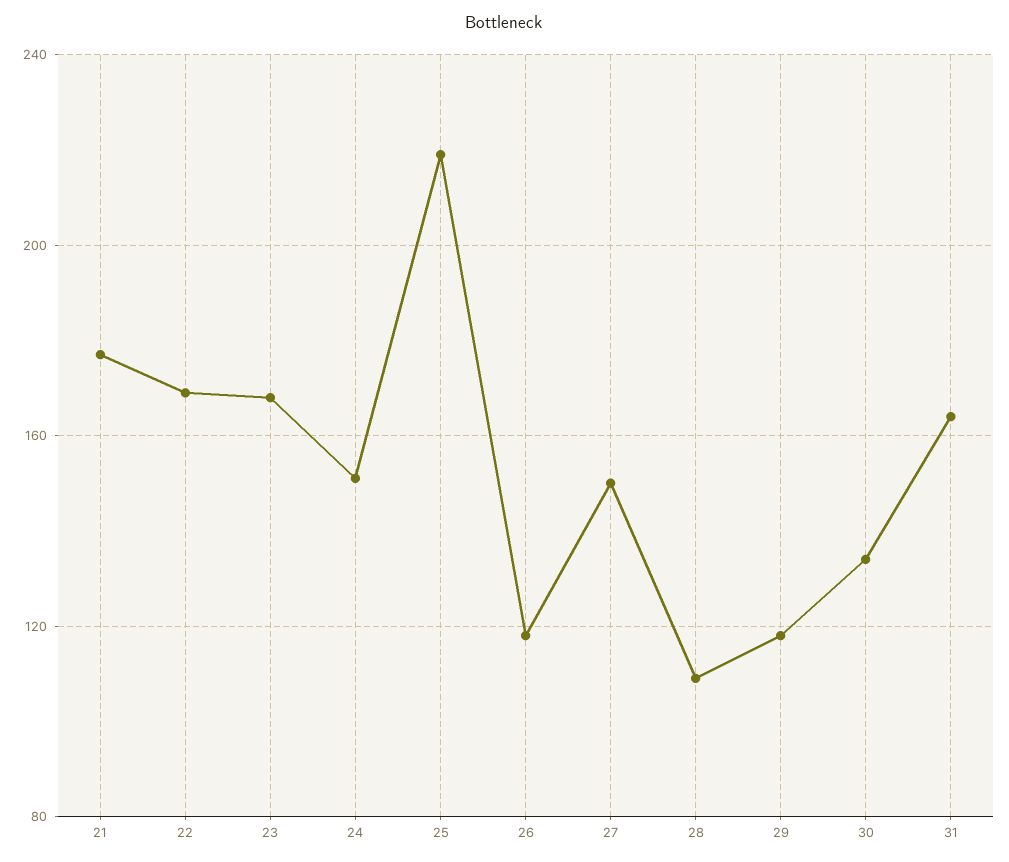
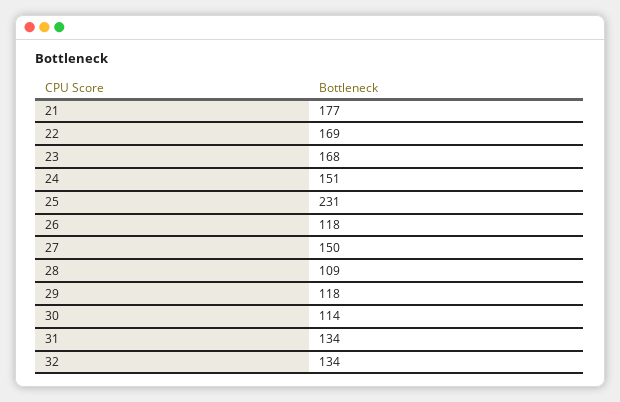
25: 220 -> 231
30: 135 -> 114
31: 165 -> 134
32: none -> 134

